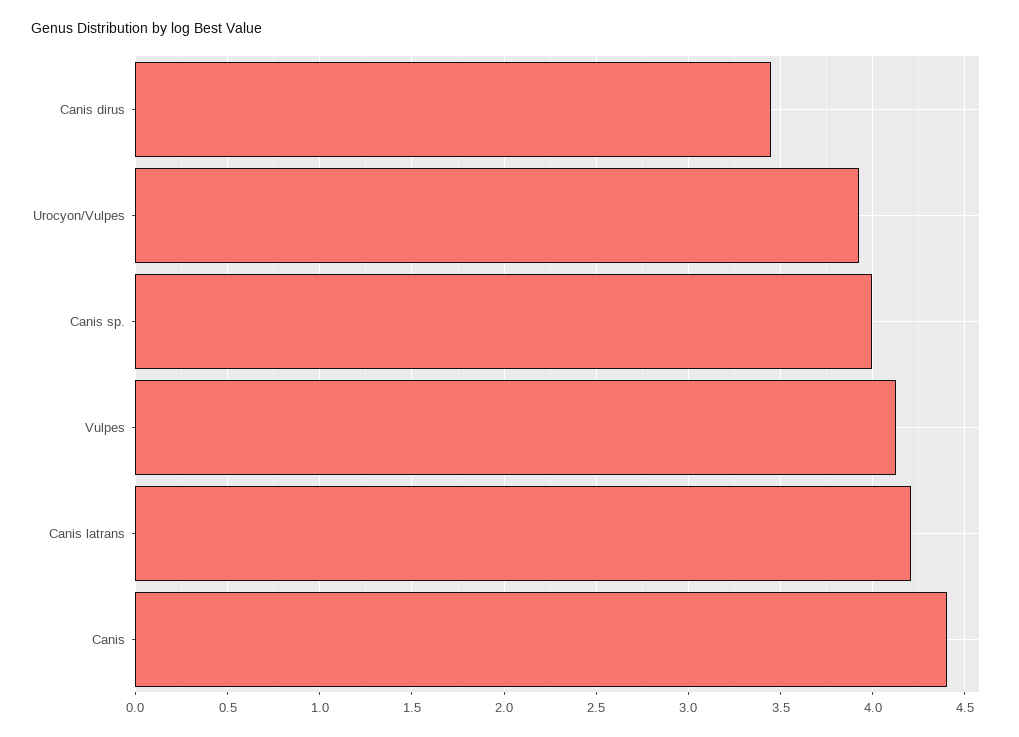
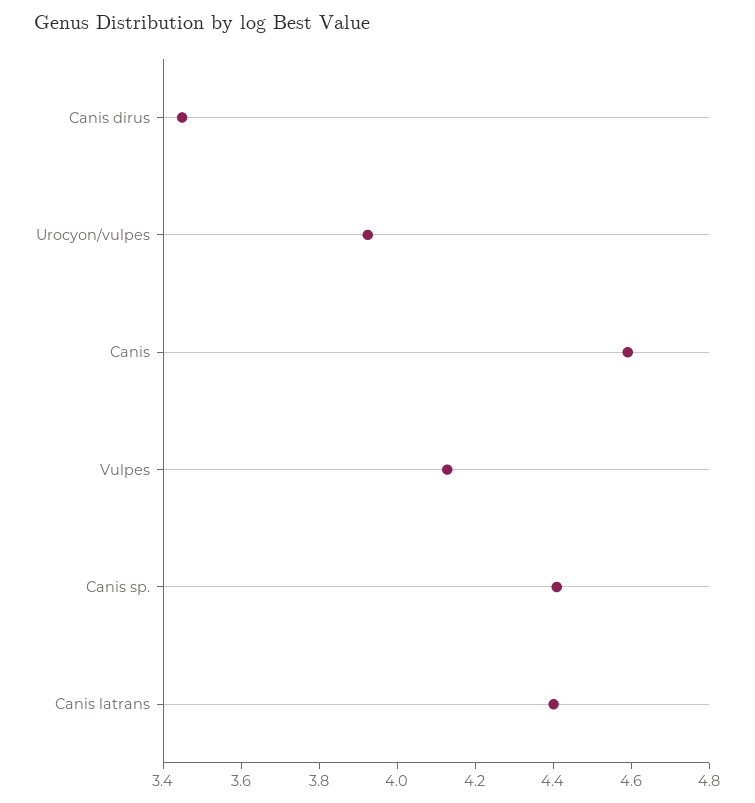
Canis sp.: 4 -> 4.4
Canis latrans: 4.2 -> 4.4
Canis: 4.4 -> 4.6

